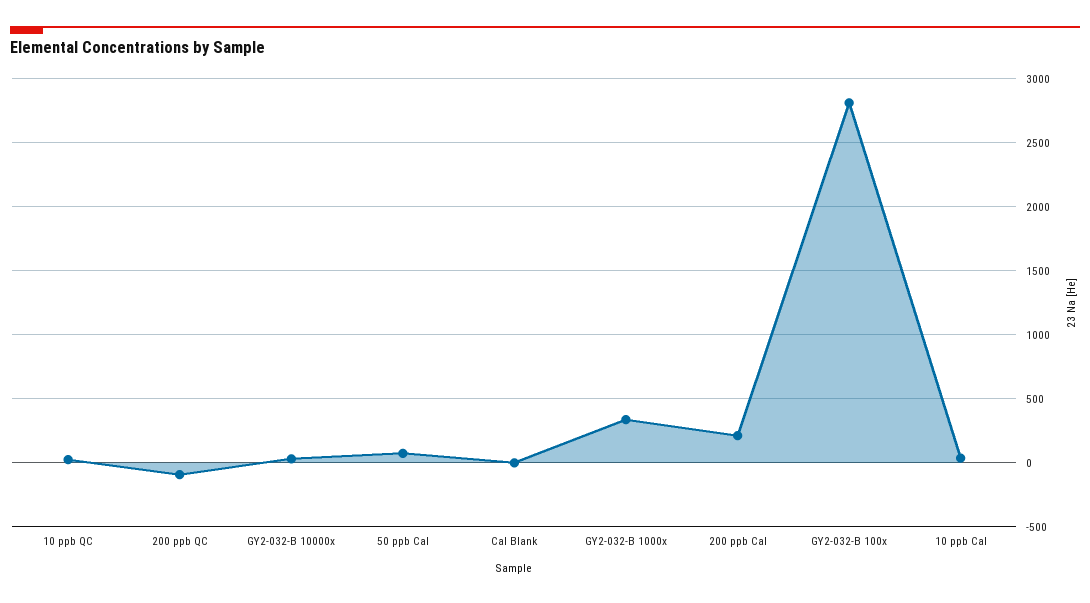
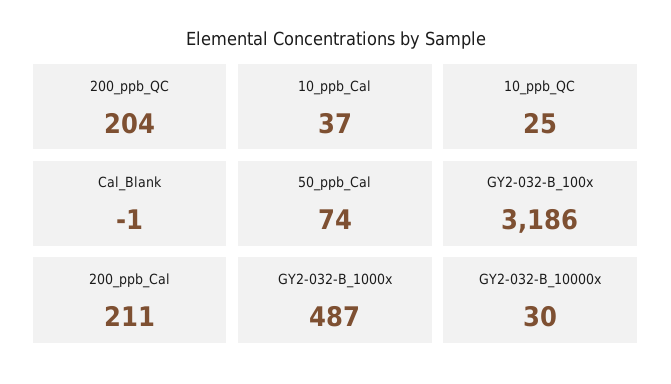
200 ppb QC: -100 -> 204
GY2-032-B 1000x: 350 -> 487
GY2-032-B 100x: 2800 -> 3186

